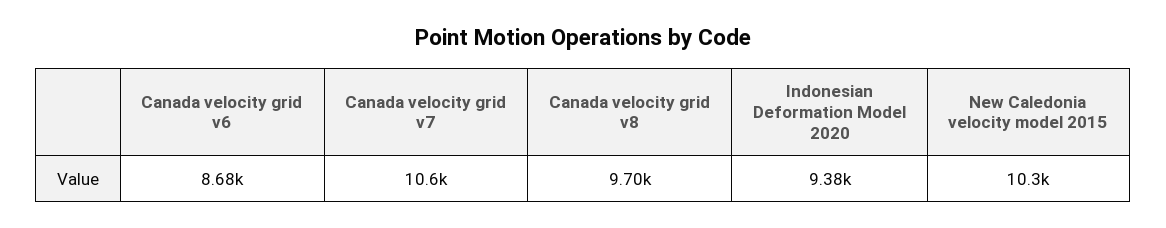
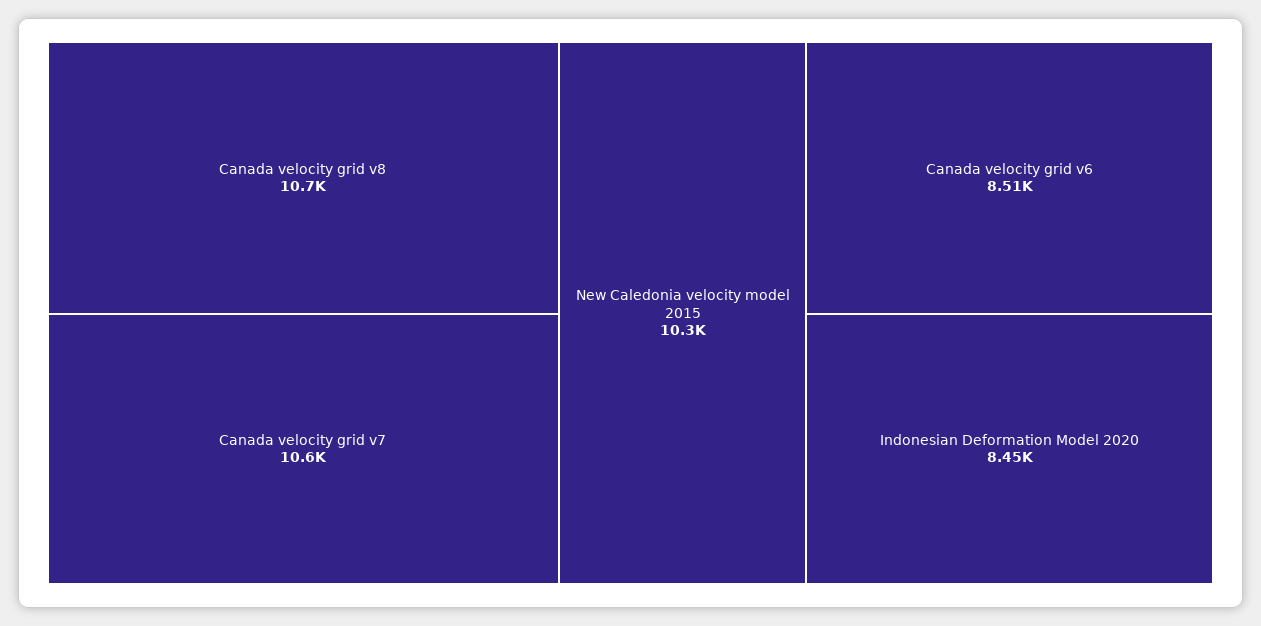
Canada velocity grid v6: 8680 -> 8510
Canada velocity grid v8: 9700 -> 10700
Indonesian Deformation Model 2020: 9380 -> 8450

